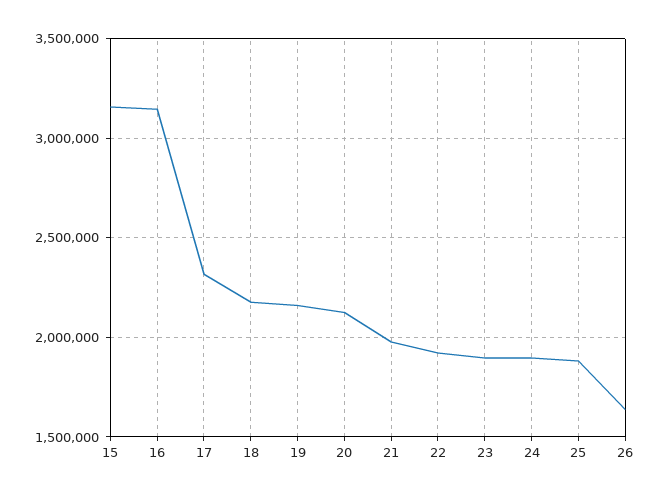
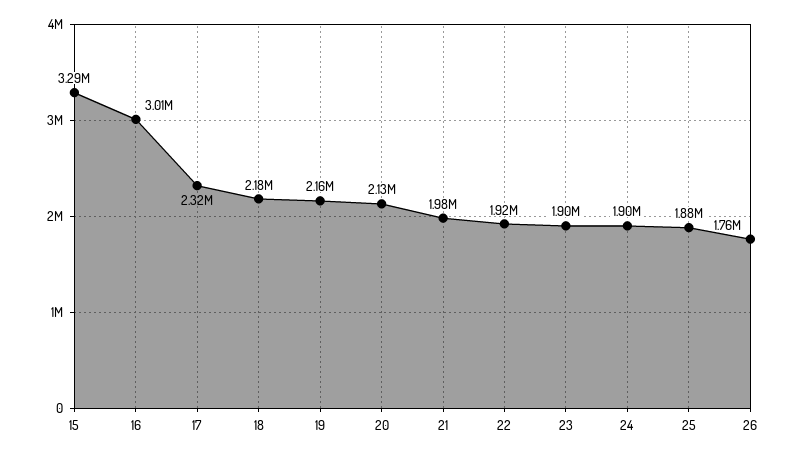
15: 3150000 -> 3290000
16: 3150000 -> 3010000
26: 1650000 -> 1760000

